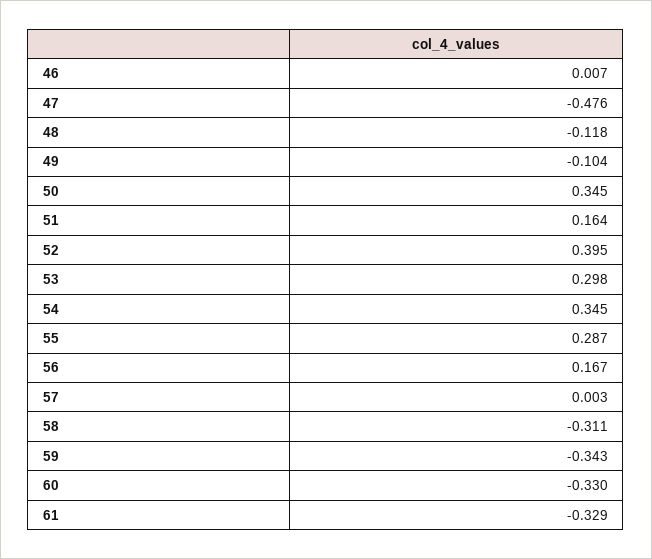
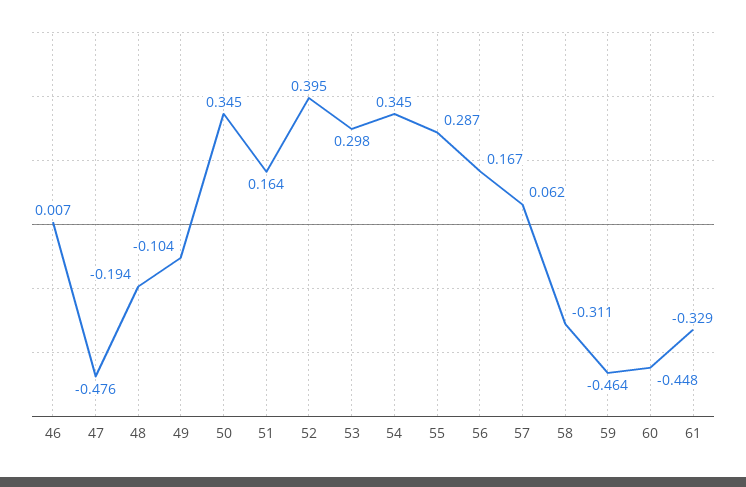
48: -0.118 -> -0.194
57: 0.003 -> 0.062
59: -0.343 -> -0.464
60: -0.33 -> -0.448

